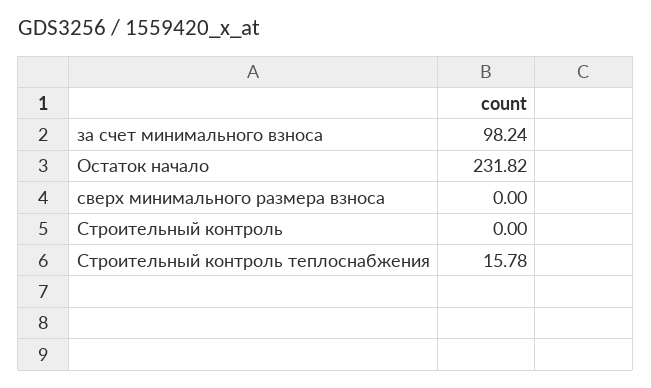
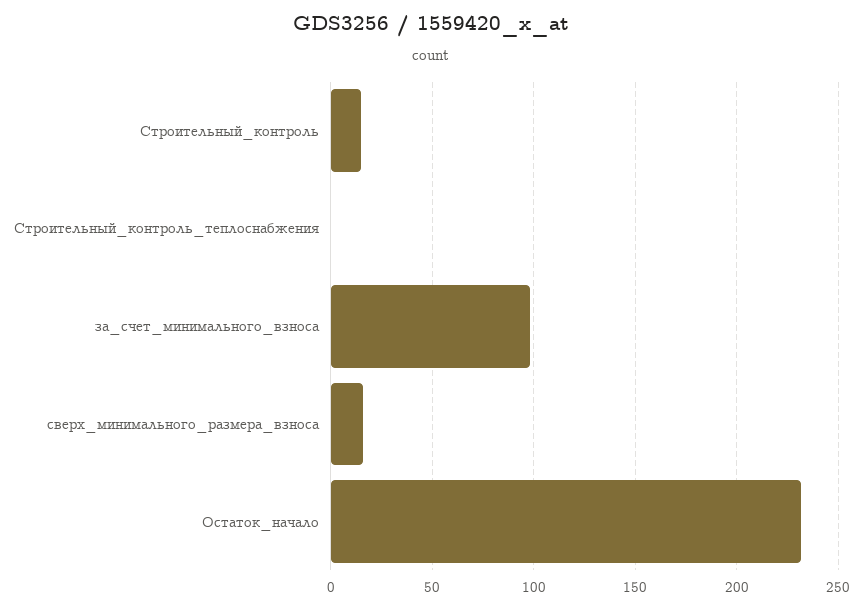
сверх минимального размера взноса: 0 -> 15
Строительный контроль: 0 -> 15
Строительный контроль теплоснабжения: 15.78 -> 0

